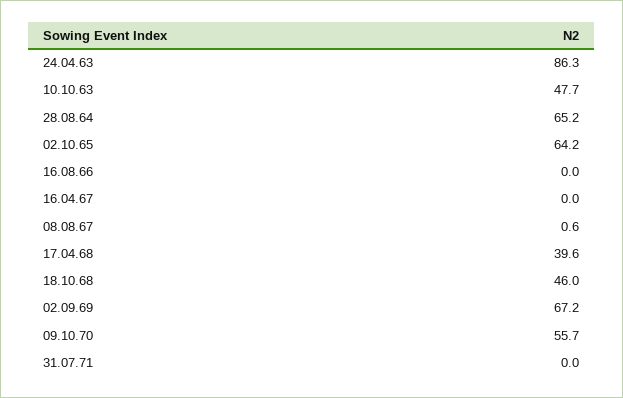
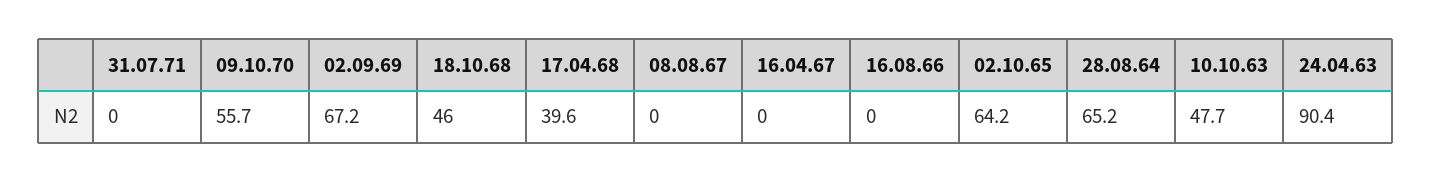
24.04.63: 86.3 -> 90.4
08.08.67: 0.6 -> 0

